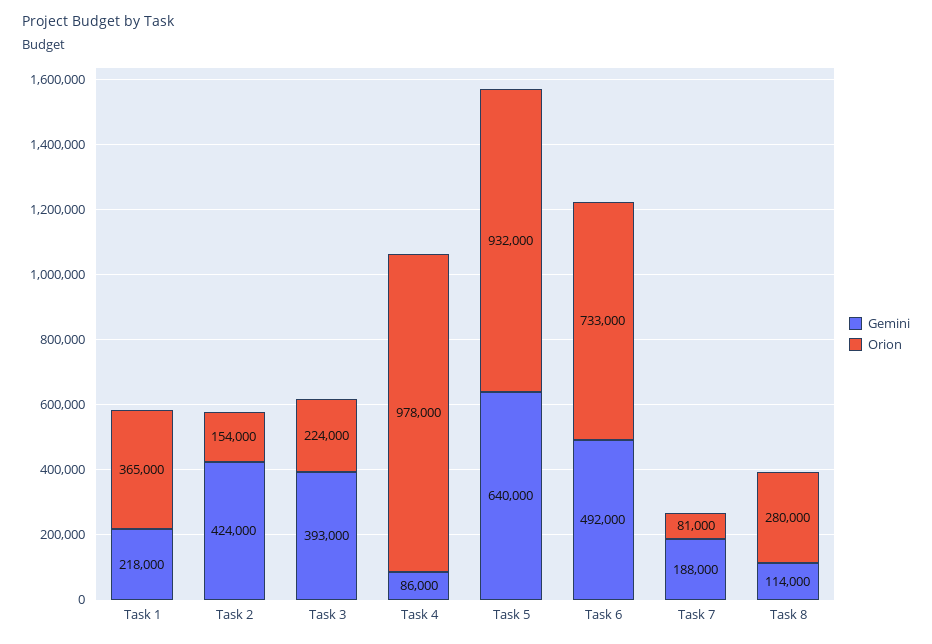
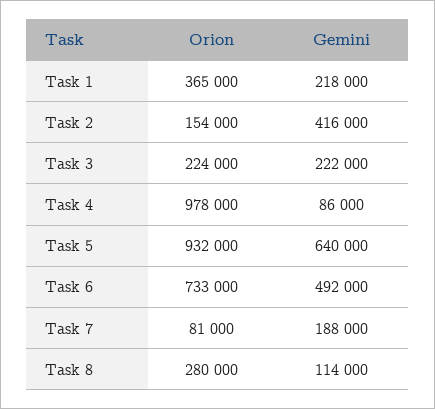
Gemini, Task 2: 424000 -> 416000
Gemini, Task 3: 393000 -> 222000

